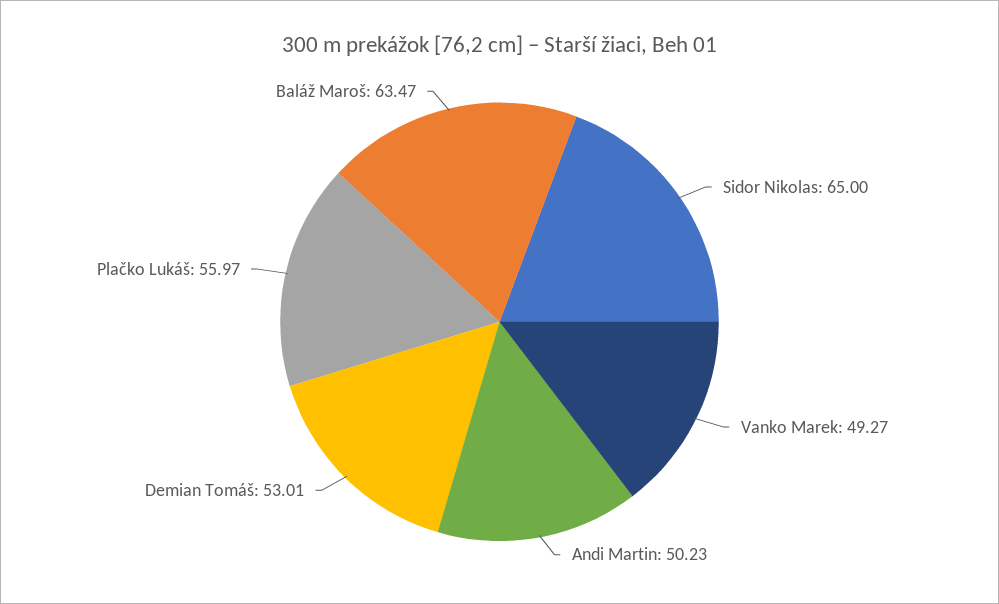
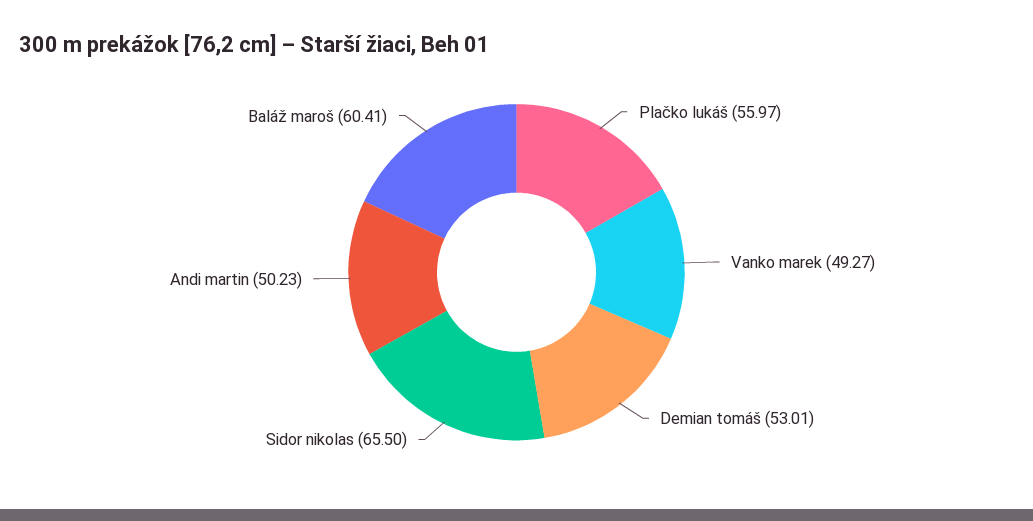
Sidor Nikolas: 65 -> 65.5
Baláž Maroš: 63.47 -> 60.41

